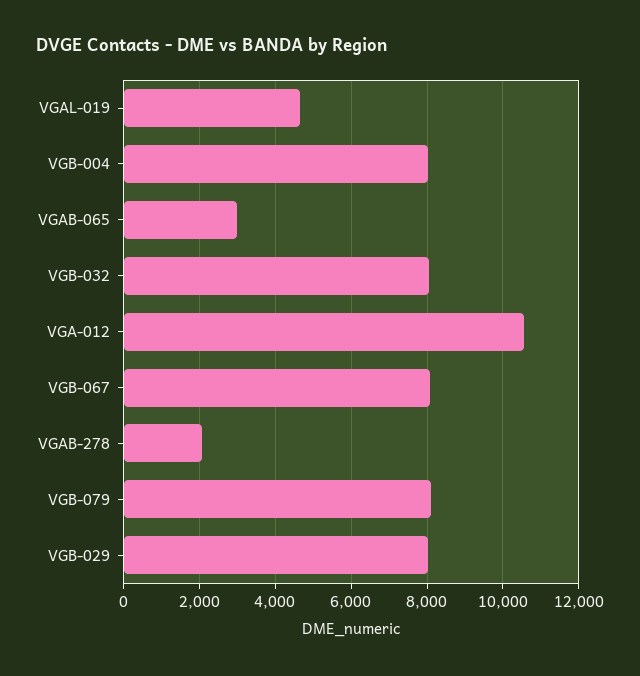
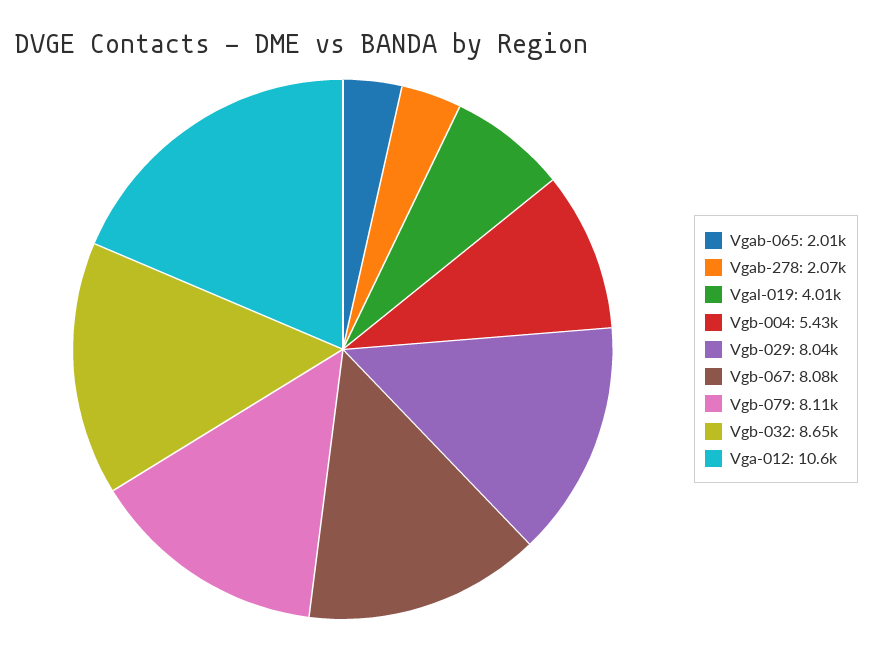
VGAL-019: 4600 -> 4010
VGB-004: 8000 -> 5430
VGAB-065: 3000 -> 2010
VGB-032: 8000 -> 8650

